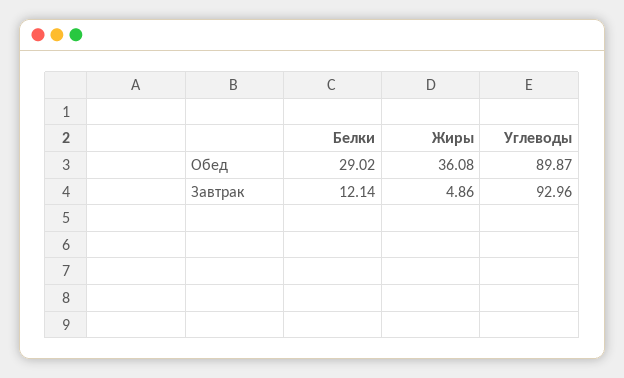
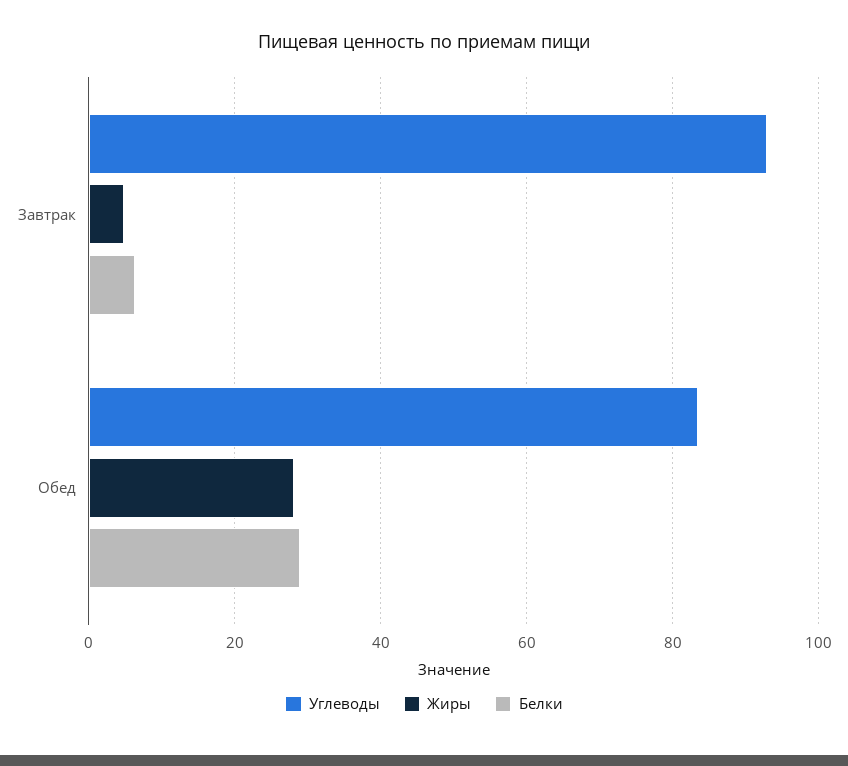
Жиры, Обед: 36.08 -> 28
Углеводы, Обед: 89.87 -> 84
Белки, Завтрак: 12.14 -> 6

